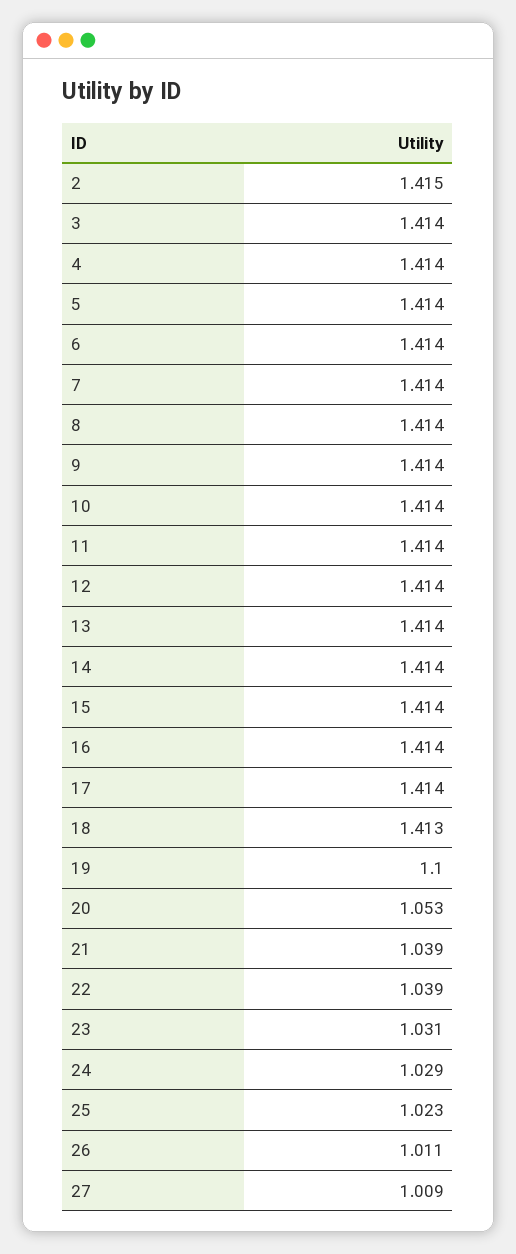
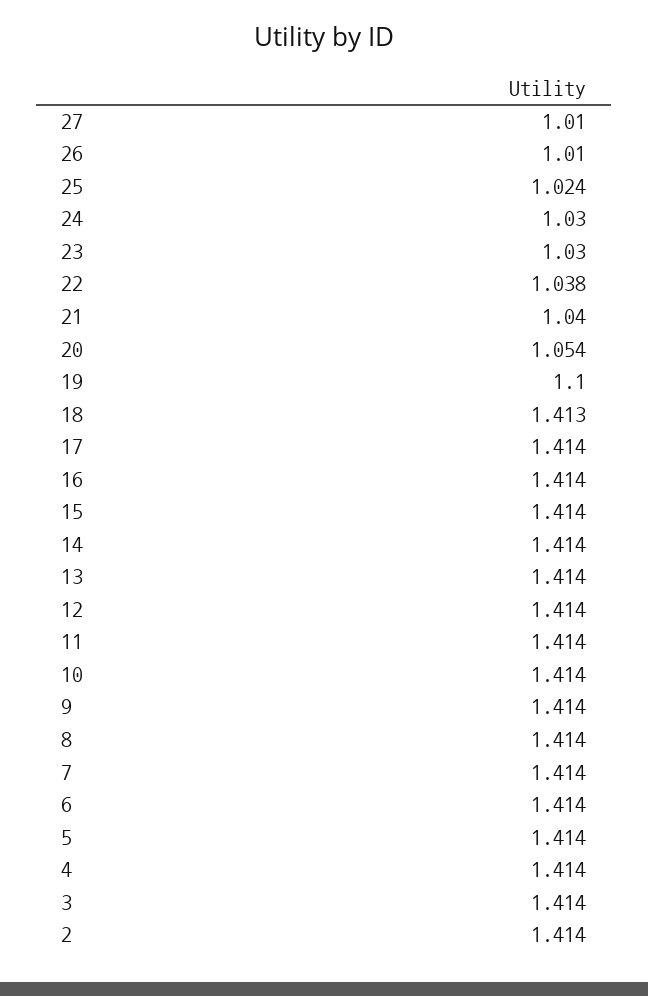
2: 1.415 -> 1.414
20: 1.053 -> 1.054
21: 1.039 -> 1.04
22: 1.039 -> 1.038
23: 1.031 -> 1.03
24: 1.029 -> 1.03
25: 1.023 -> 1.024
26: 1.011 -> 1.01
27: 1.009 -> 1.01

